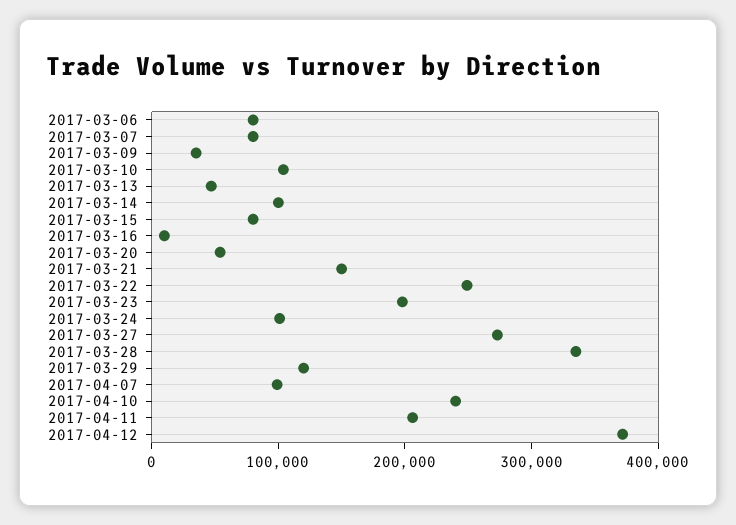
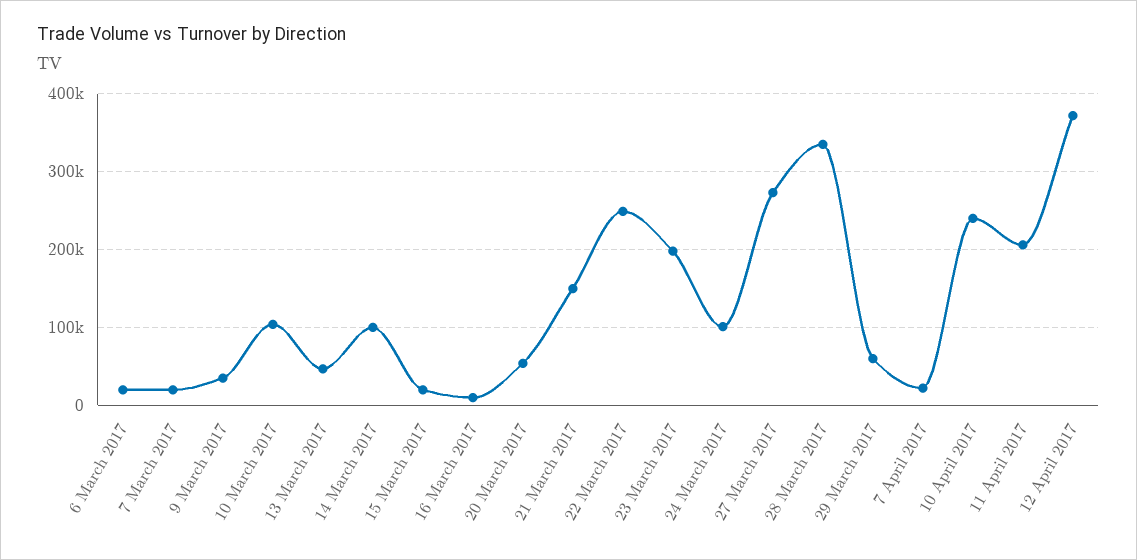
2017-03-06: 80000 -> 20000
2017-03-07: 80000 -> 20000
2017-03-15: 80000 -> 20000
2017-03-29: 120000 -> 60000
2017-04-07: 100000 -> 20000

